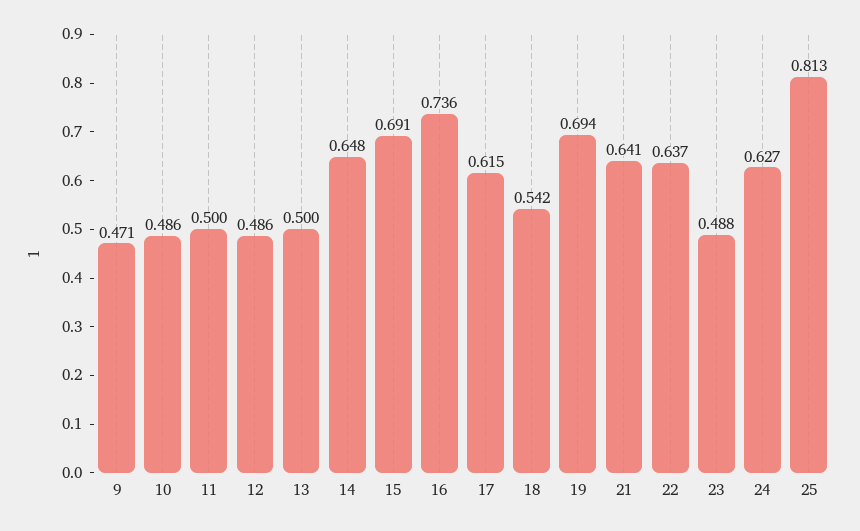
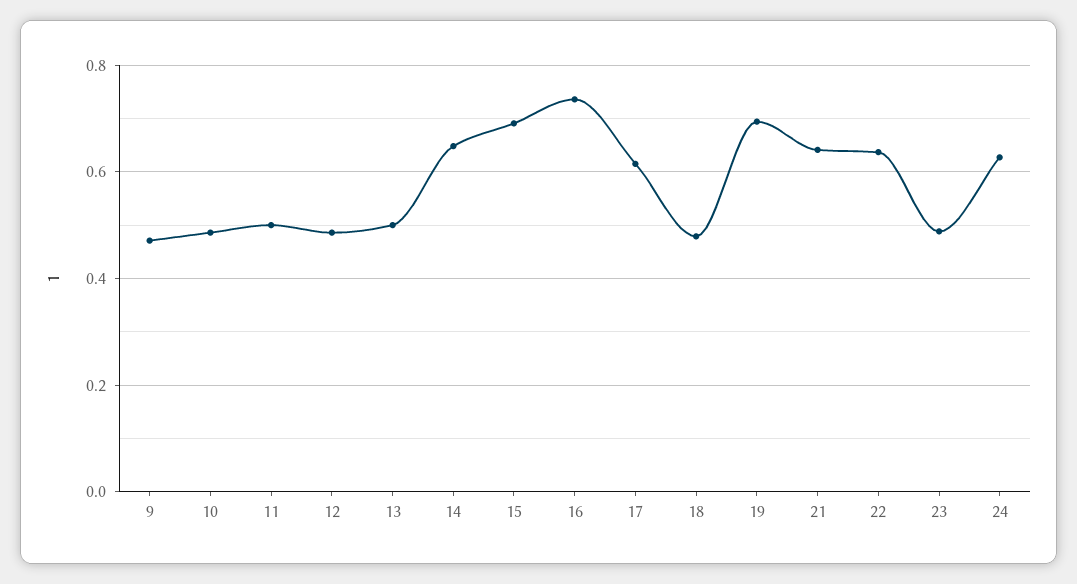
18: 0.542 -> 0.48
25: 0.813 -> none

